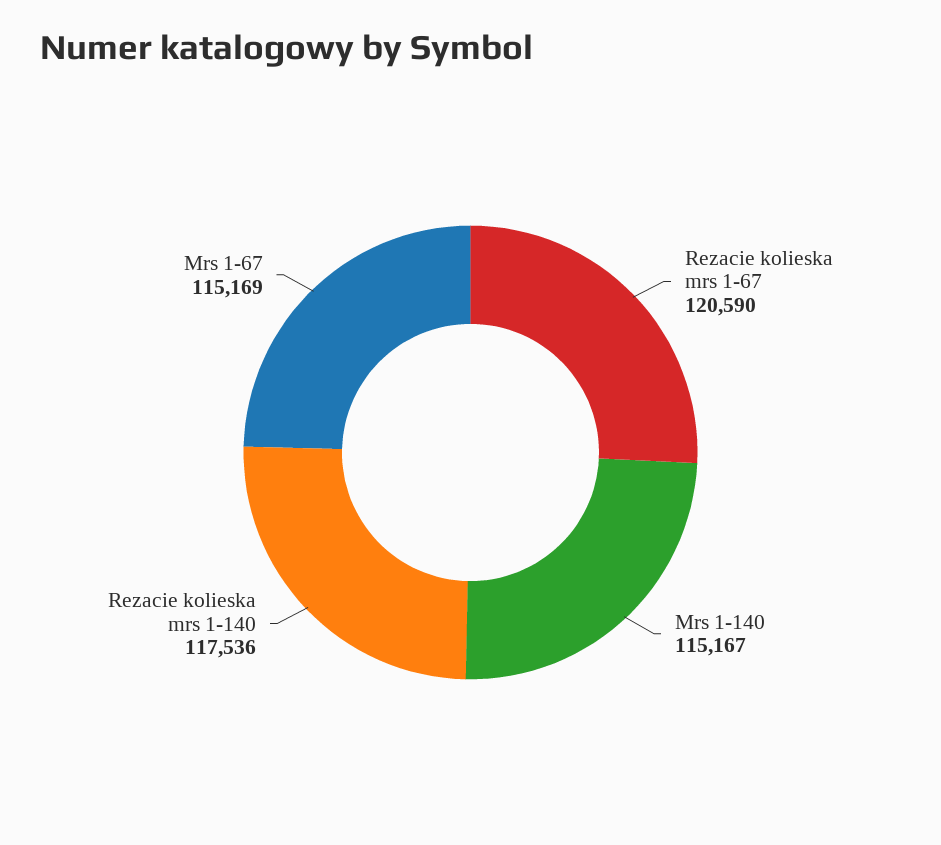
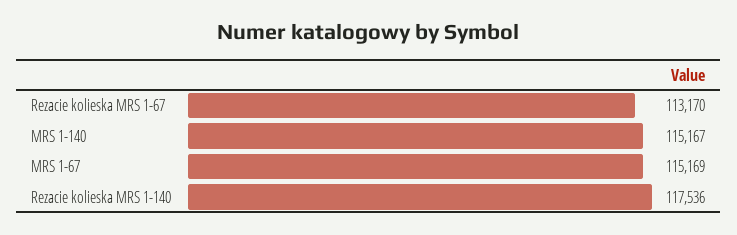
Rezacie kolieska mrs 1-67: 120590 -> 113170

